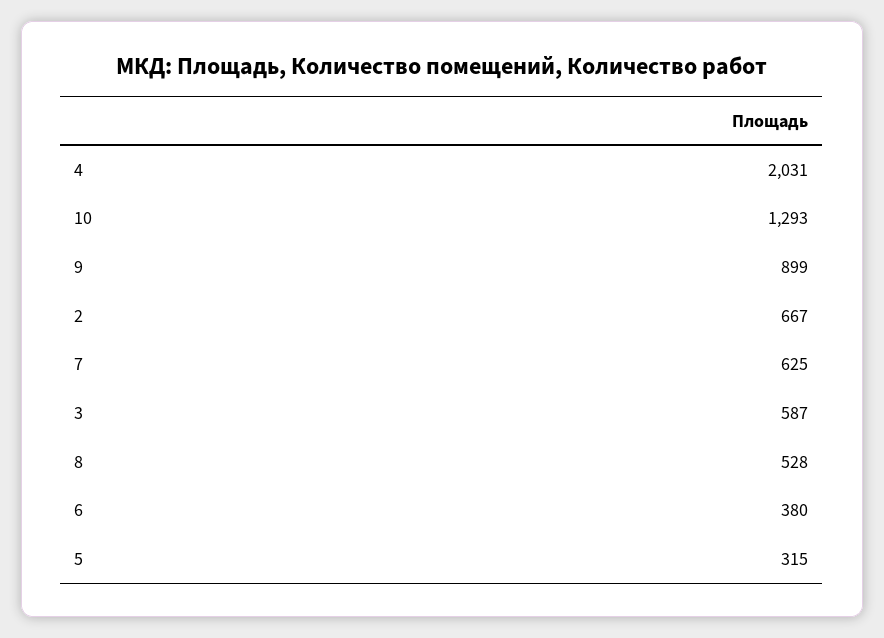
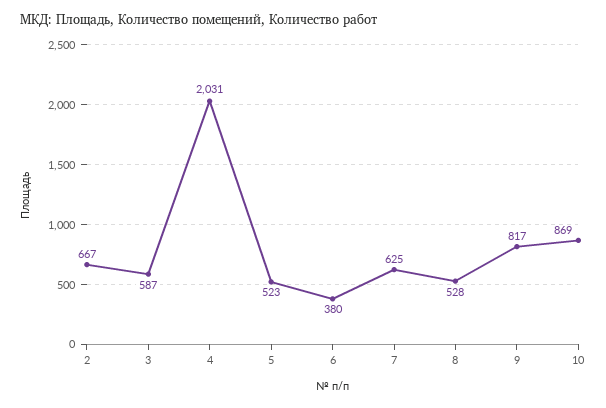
10: 1293 -> 869
9: 899 -> 817
5: 315 -> 523

